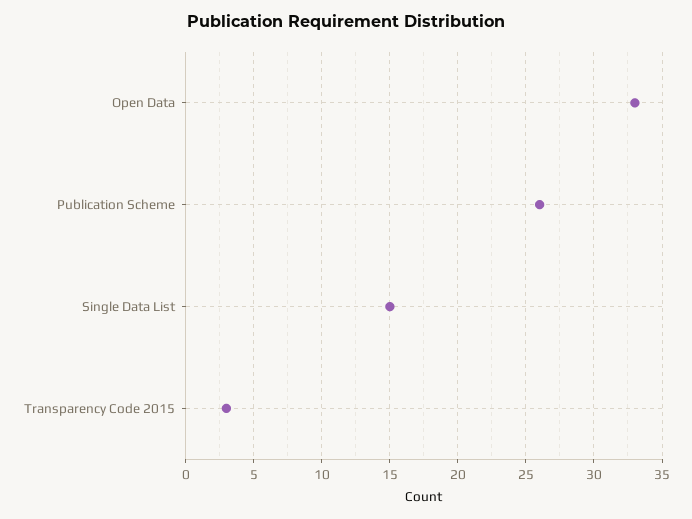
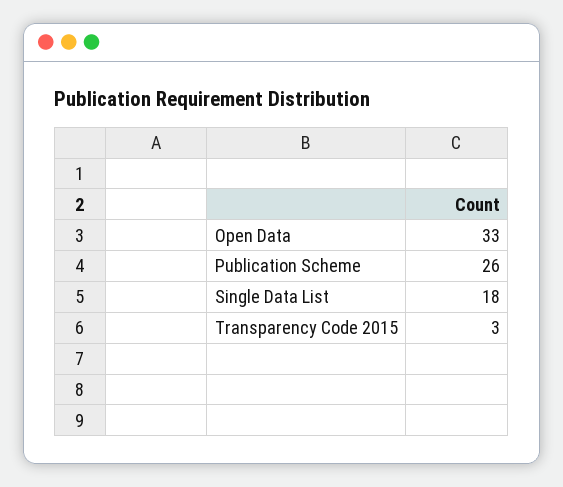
Single Data List: 15 -> 18

